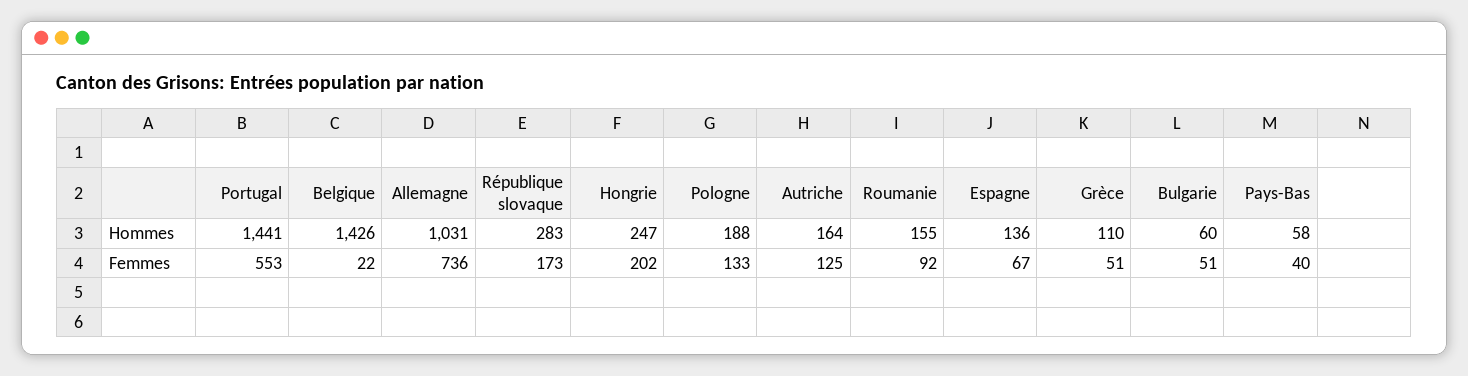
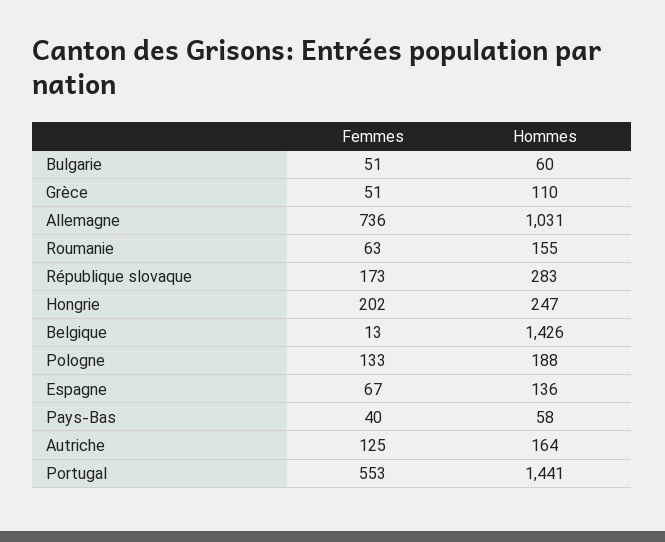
Belgique, Femmes: 22 -> 13
Roumanie, Femmes: 92 -> 63

